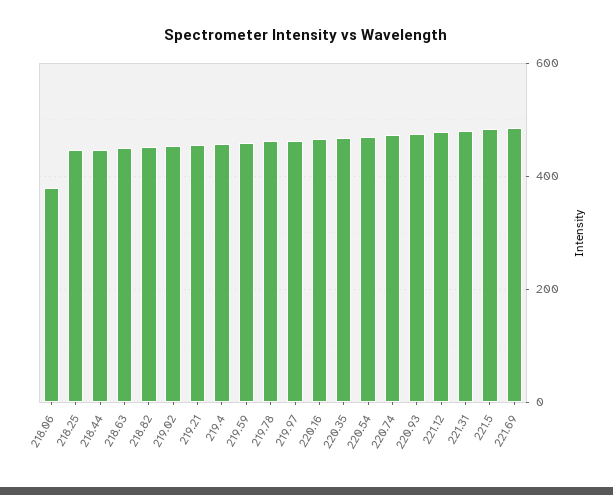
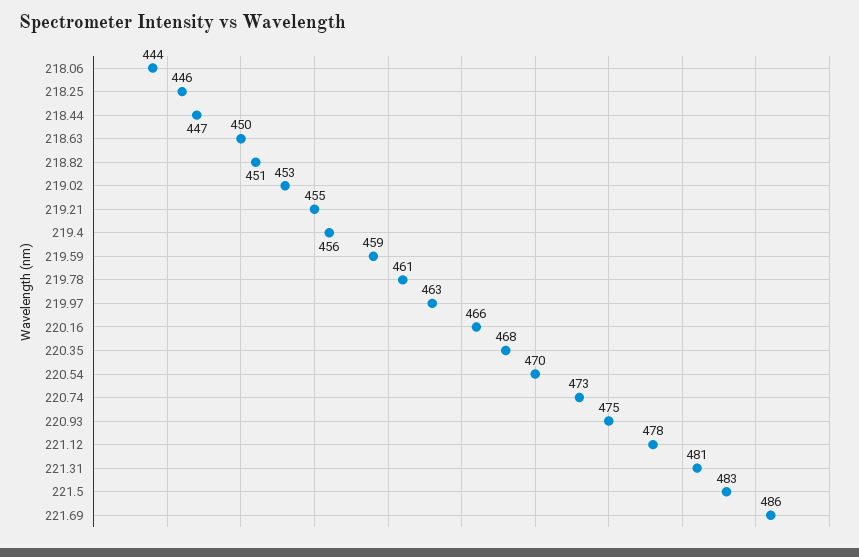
218.06: 380 -> 444

